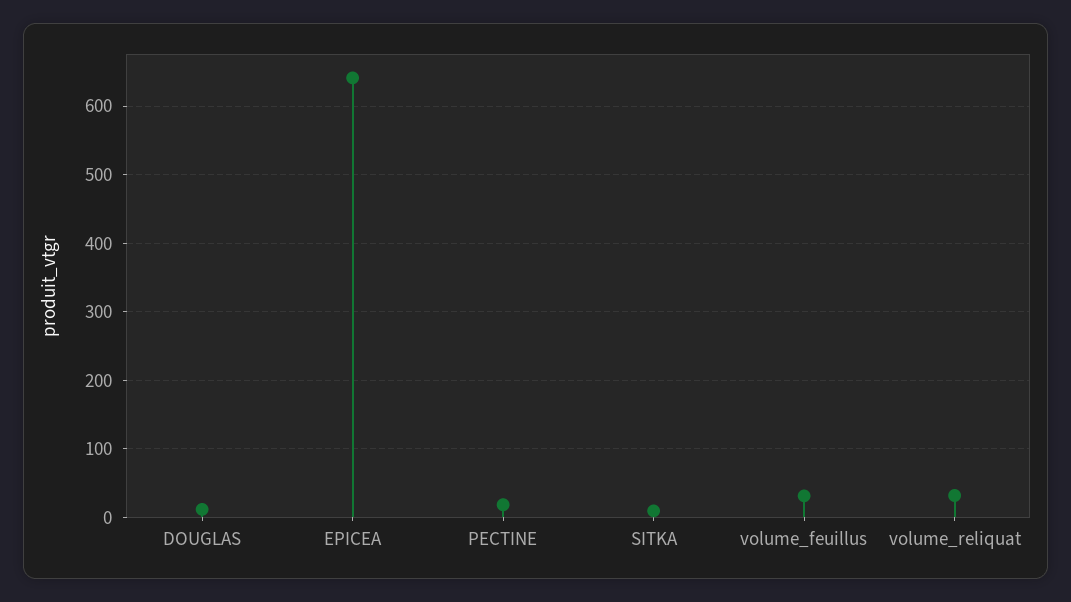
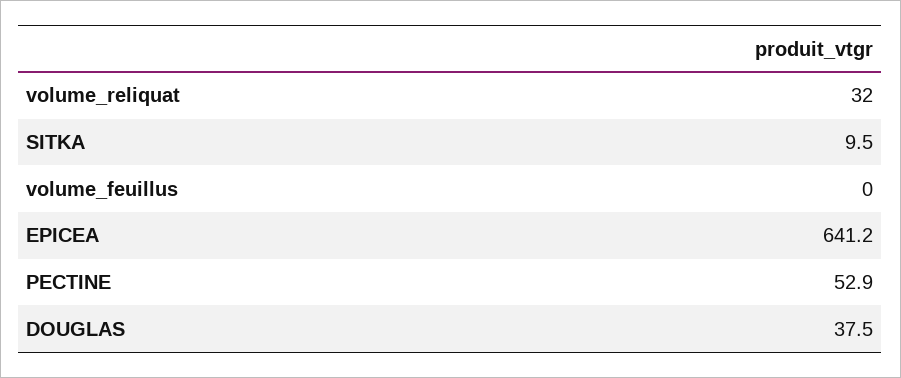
DOUGLAS: 10 -> 37.5
PECTINE: 20 -> 52.9
volume_feuillus: 30 -> 0

